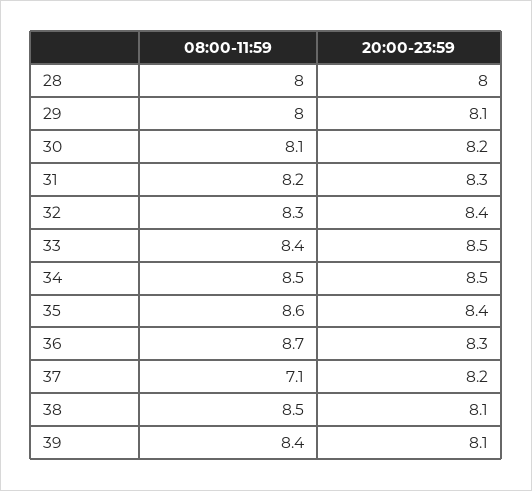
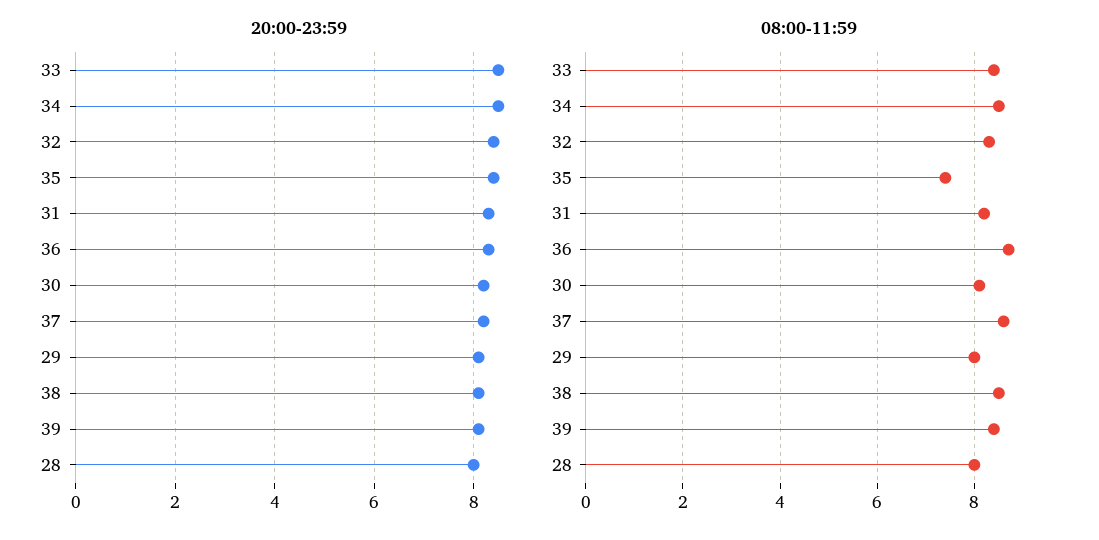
08:00-11:59, 35: 8.6 -> 7.5
08:00-11:59, 37: 7.1 -> 8.5

